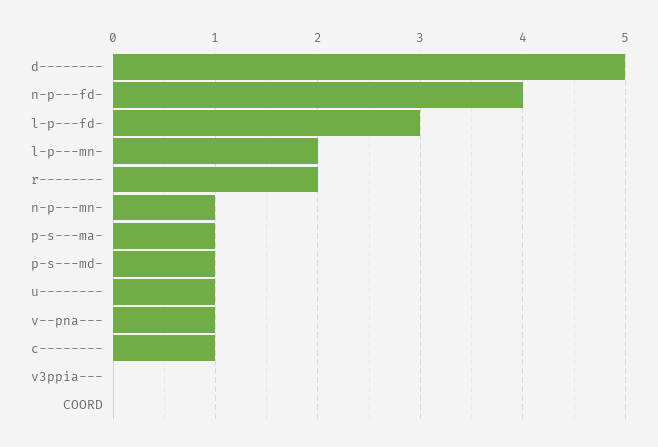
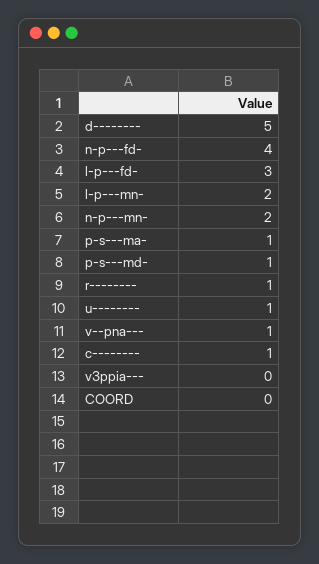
r--------: 2 -> 1
n-p---mn-: 1 -> 2

